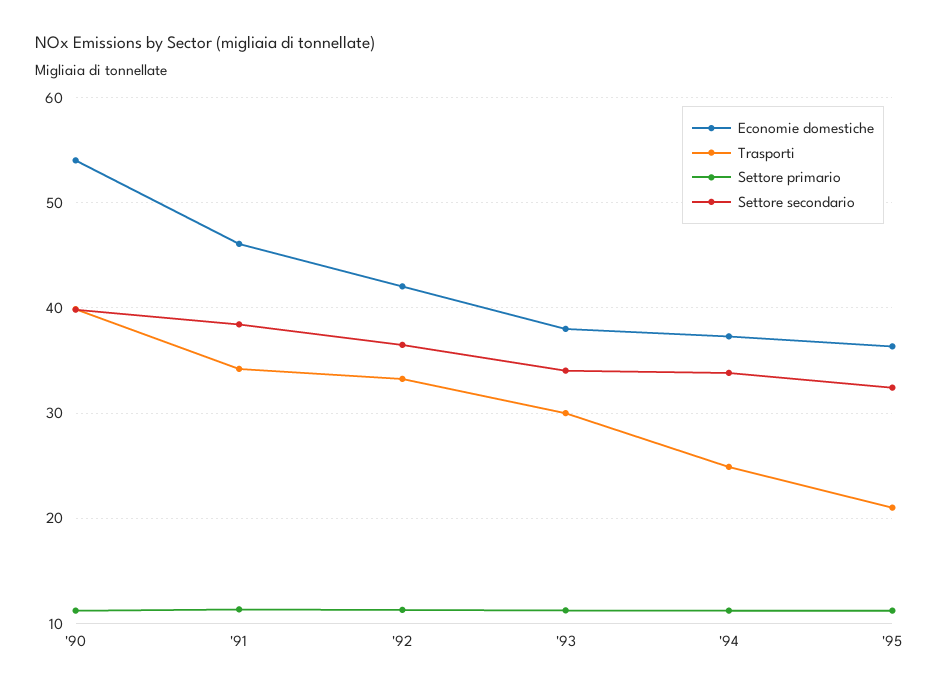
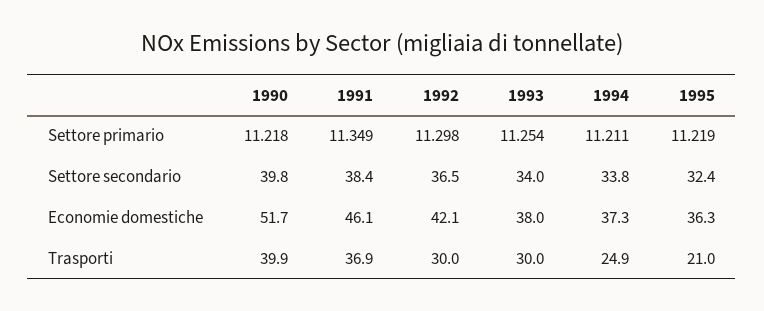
Economie domestiche, '90: 54 -> 51.7
Trasporti, '91: 34 -> 36.9
Trasporti, '92: 33 -> 30

